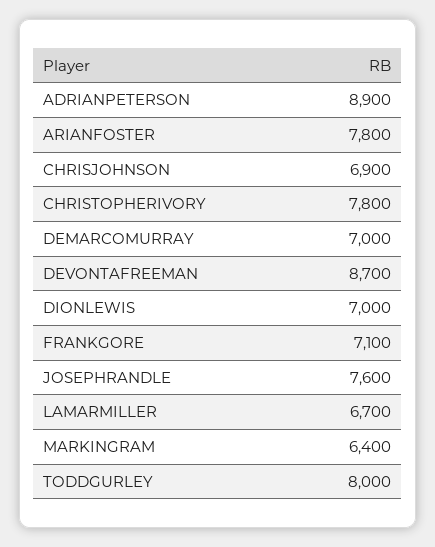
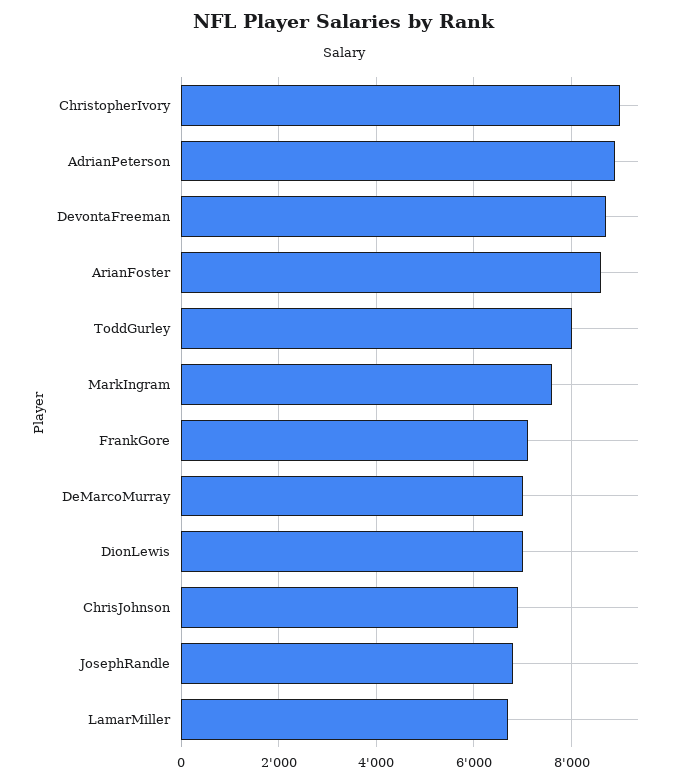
ARIANFOSTER: 7800 -> 8600
CHRISTOPHERIVORY: 7800 -> 9000
JOSEPHRANDLE: 7600 -> 6800
MARKINGRAM: 6400 -> 7600

